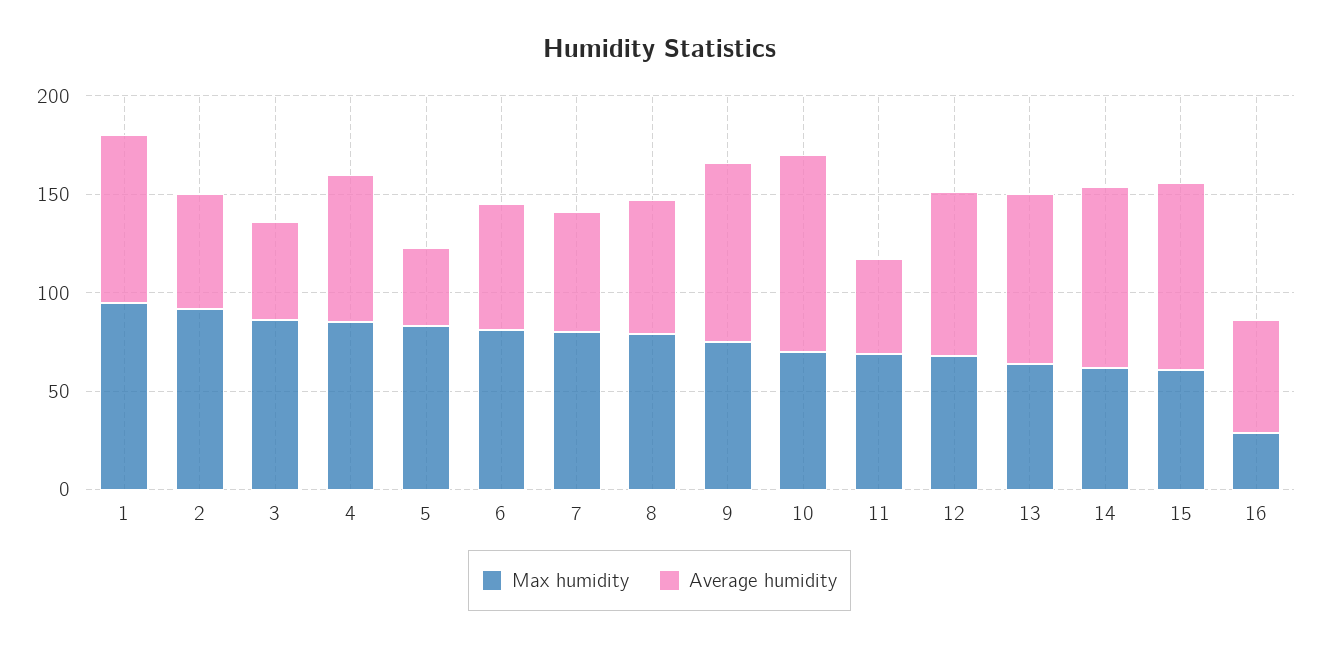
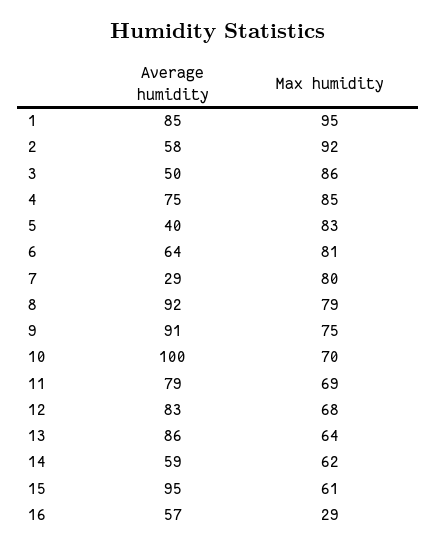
Average humidity, 7: 60 -> 29
Average humidity, 8: 70 -> 92
Average humidity, 11: 50 -> 79
Average humidity, 14: 90 -> 59

